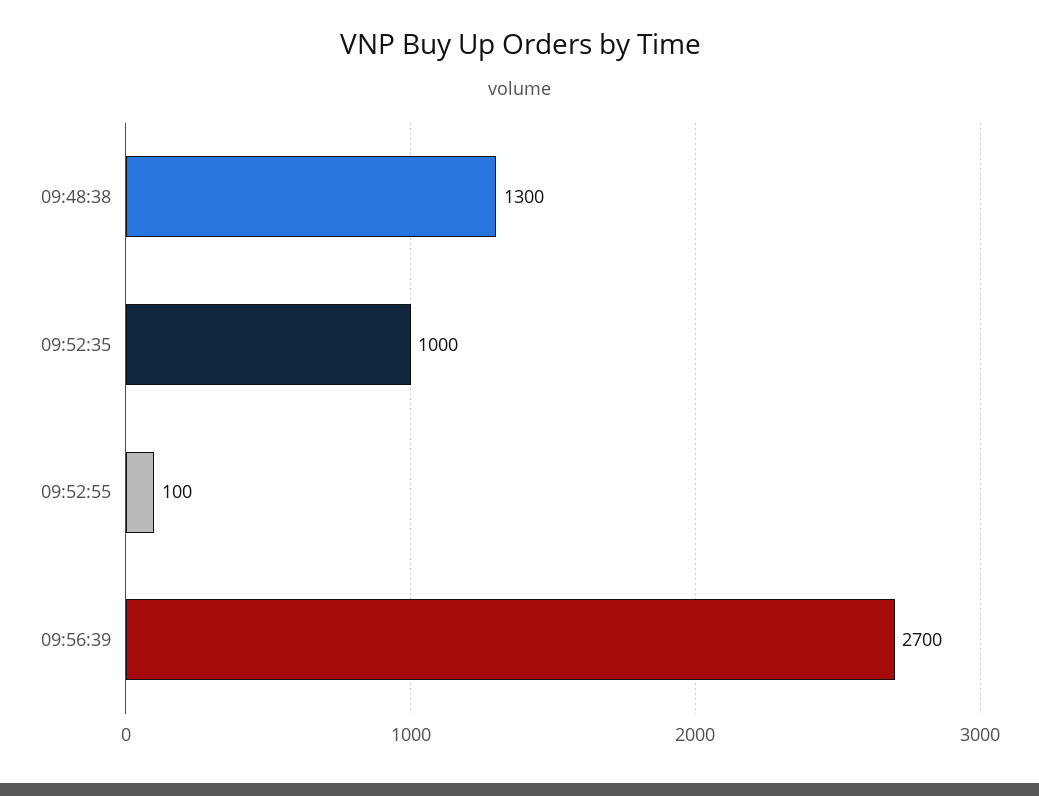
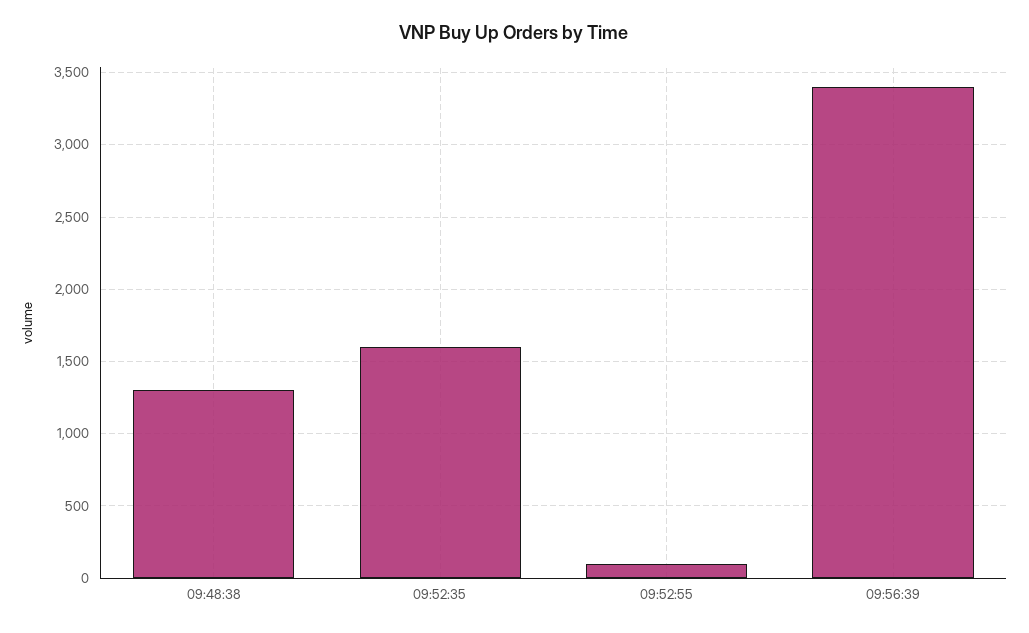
09:52:35: 1000 -> 1600
09:56:39: 2700 -> 3400

